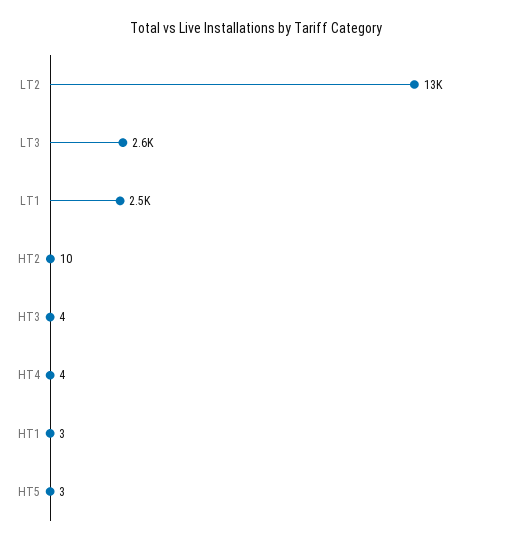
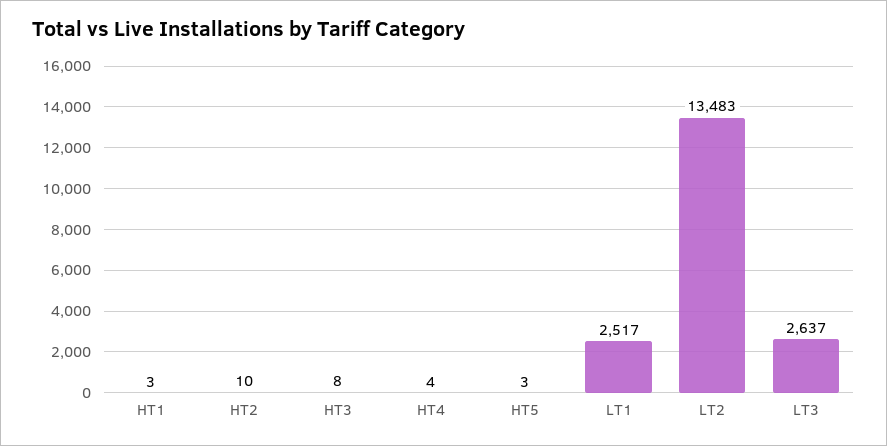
HT3: 4 -> 8

